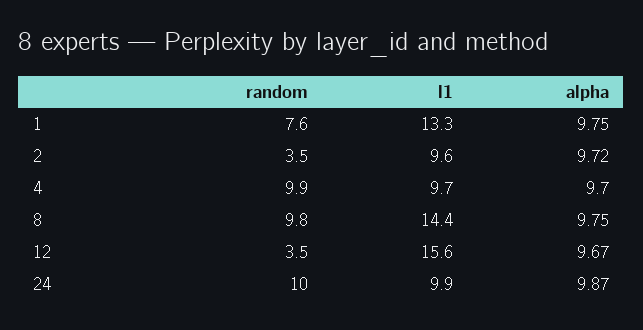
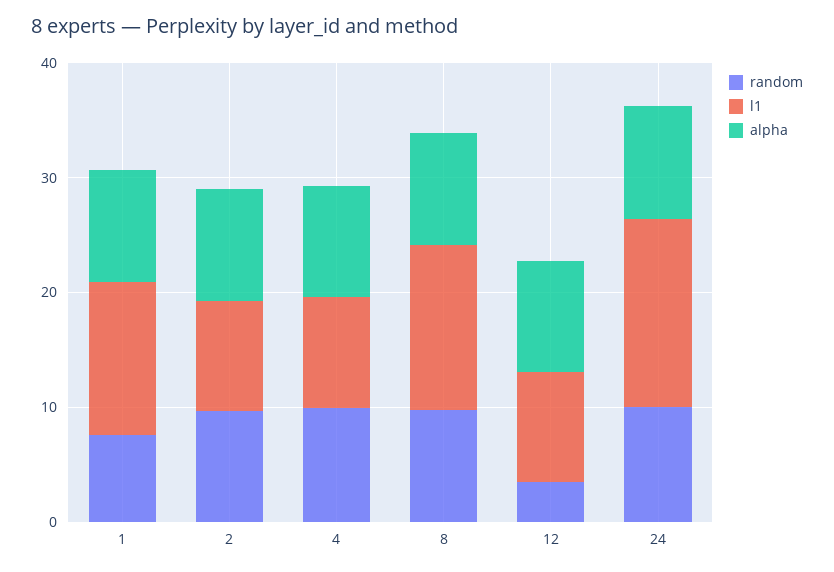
random, 2: 3.5 -> 10
l1, 12: 15.6 -> 10
l1, 24: 9.9 -> 16

